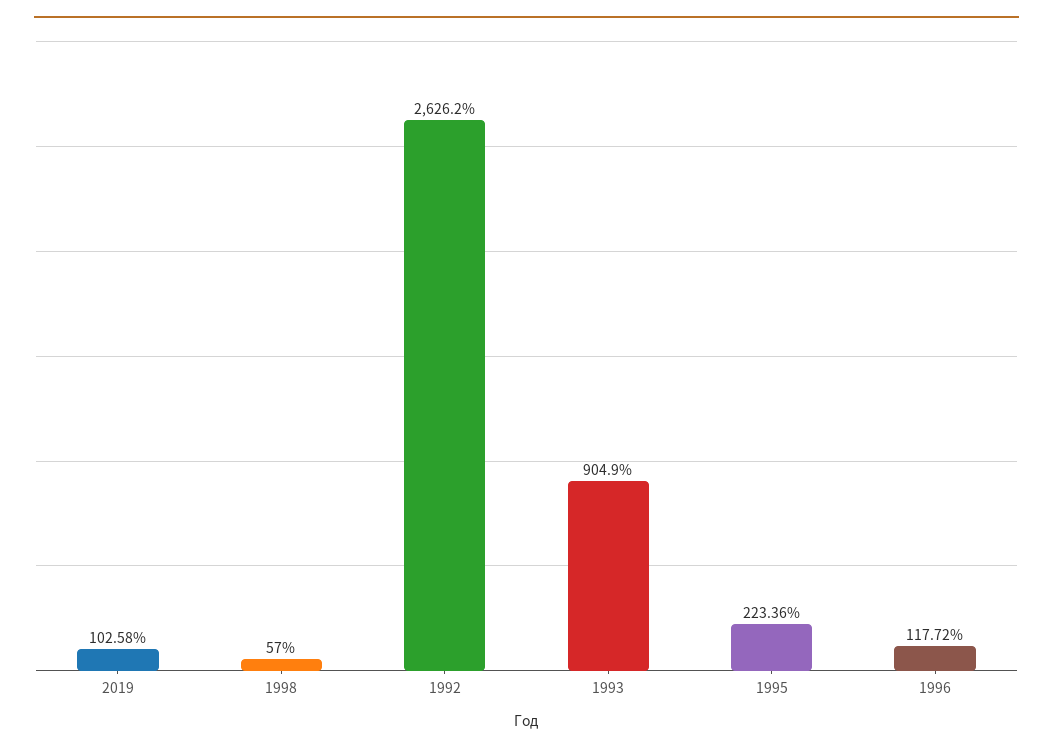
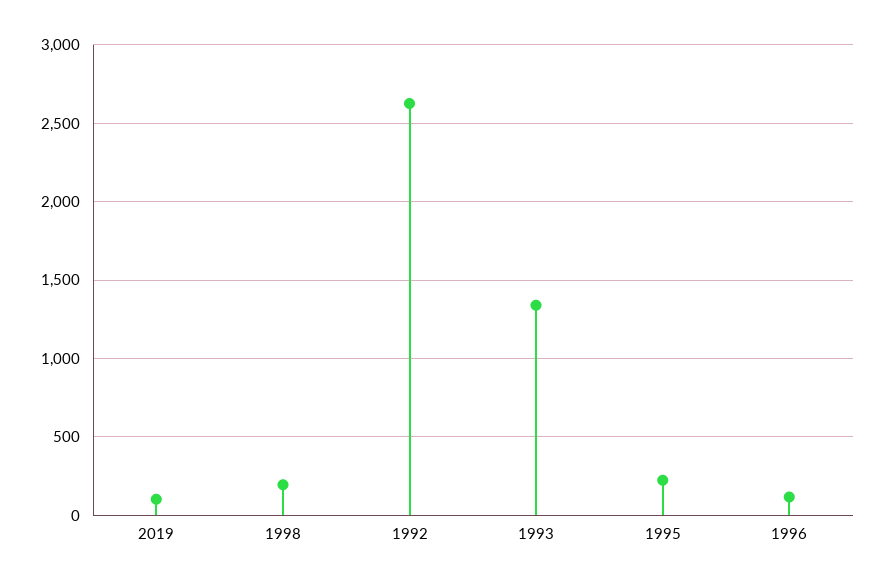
1998: 57 -> 200
1993: 904.9 -> 1350

